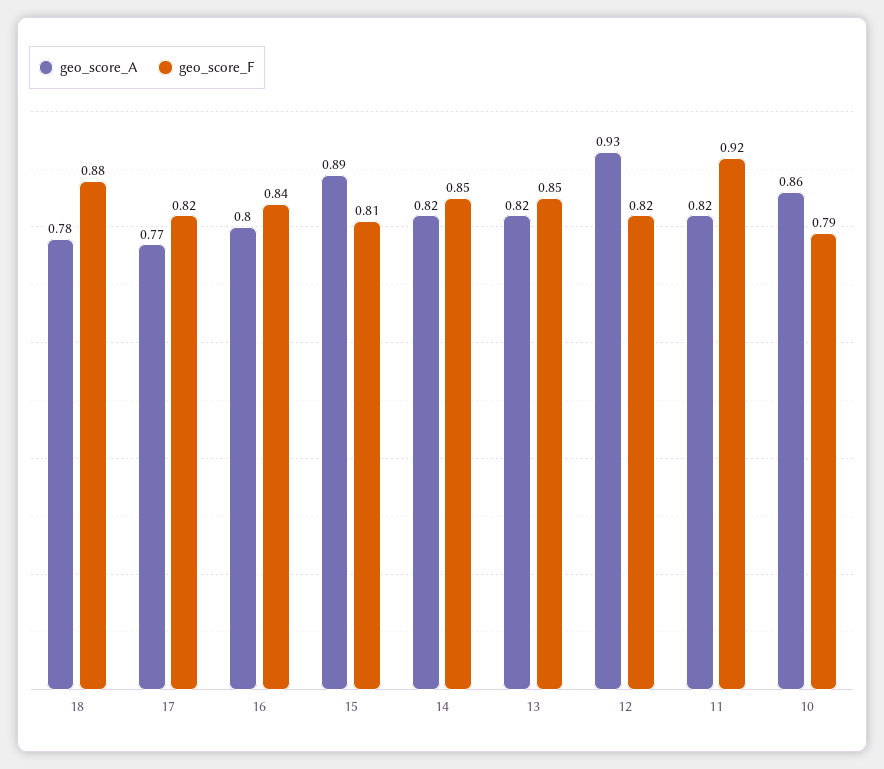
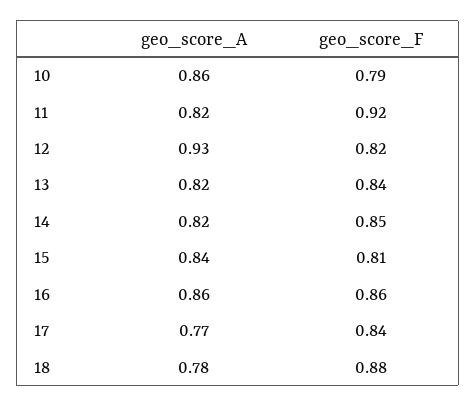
geo_score_F, 17: 0.82 -> 0.84
geo_score_A, 16: 0.8 -> 0.86
geo_score_F, 16: 0.84 -> 0.86
geo_score_A, 15: 0.89 -> 0.84
geo_score_F, 13: 0.85 -> 0.84

